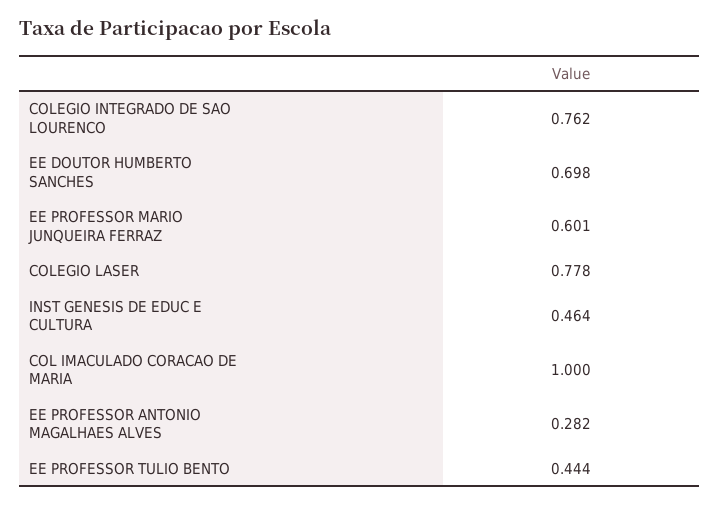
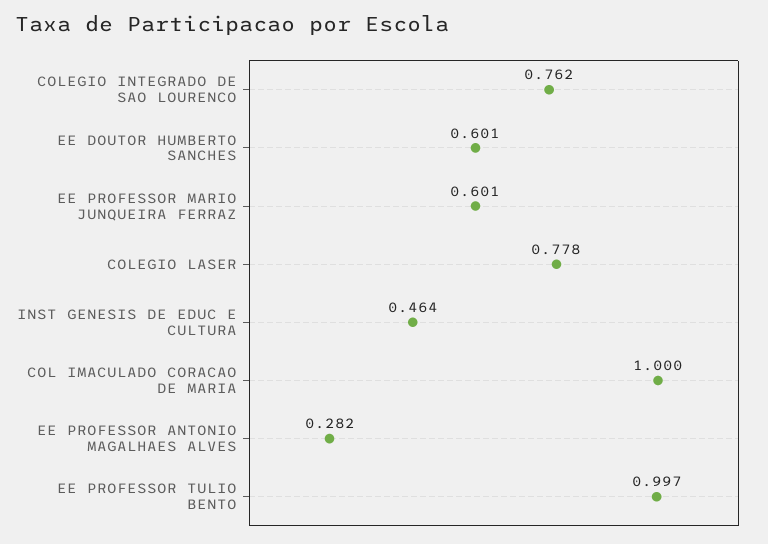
EE DOUTOR HUMBERTO SANCHES: 0.698 -> 0.601
EE PROFESSOR TULIO BENTO: 0.444 -> 0.997

